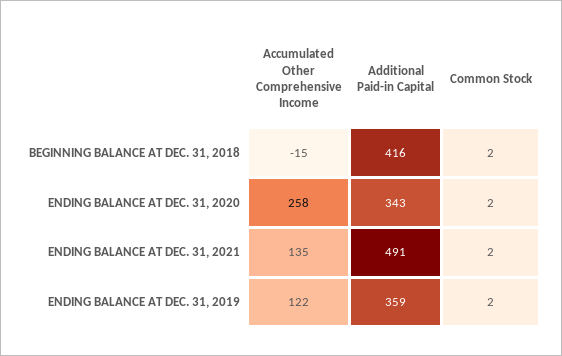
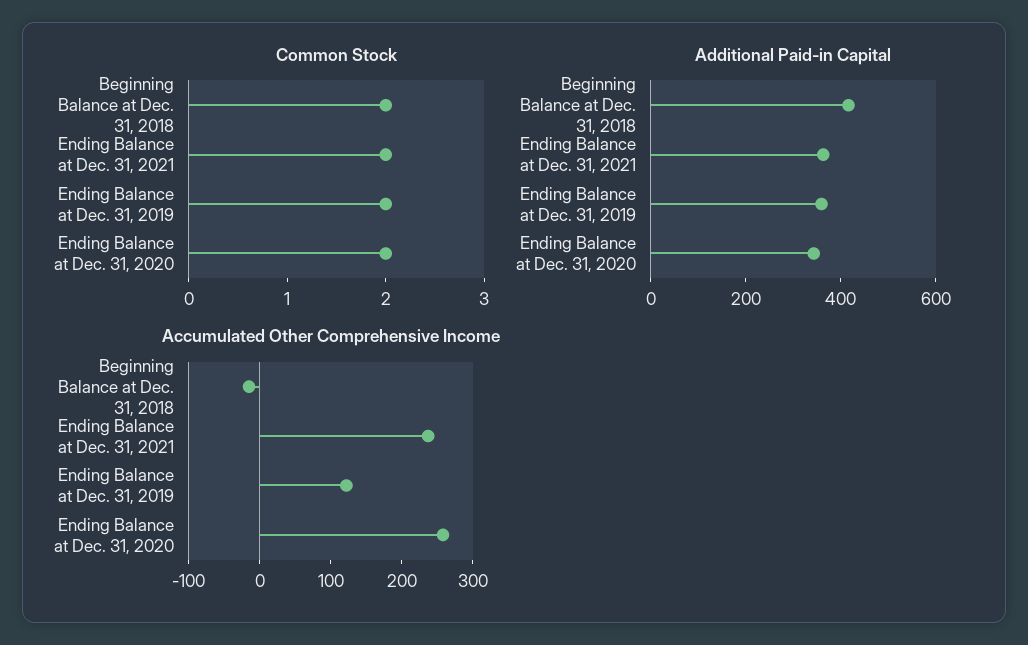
Accumulated Other Comprehensive Income, ENDING BALANCE AT DEC. 31, 2021: 135 -> 240
Additional Paid-in Capital, ENDING BALANCE AT DEC. 31, 2021: 491 -> 350

